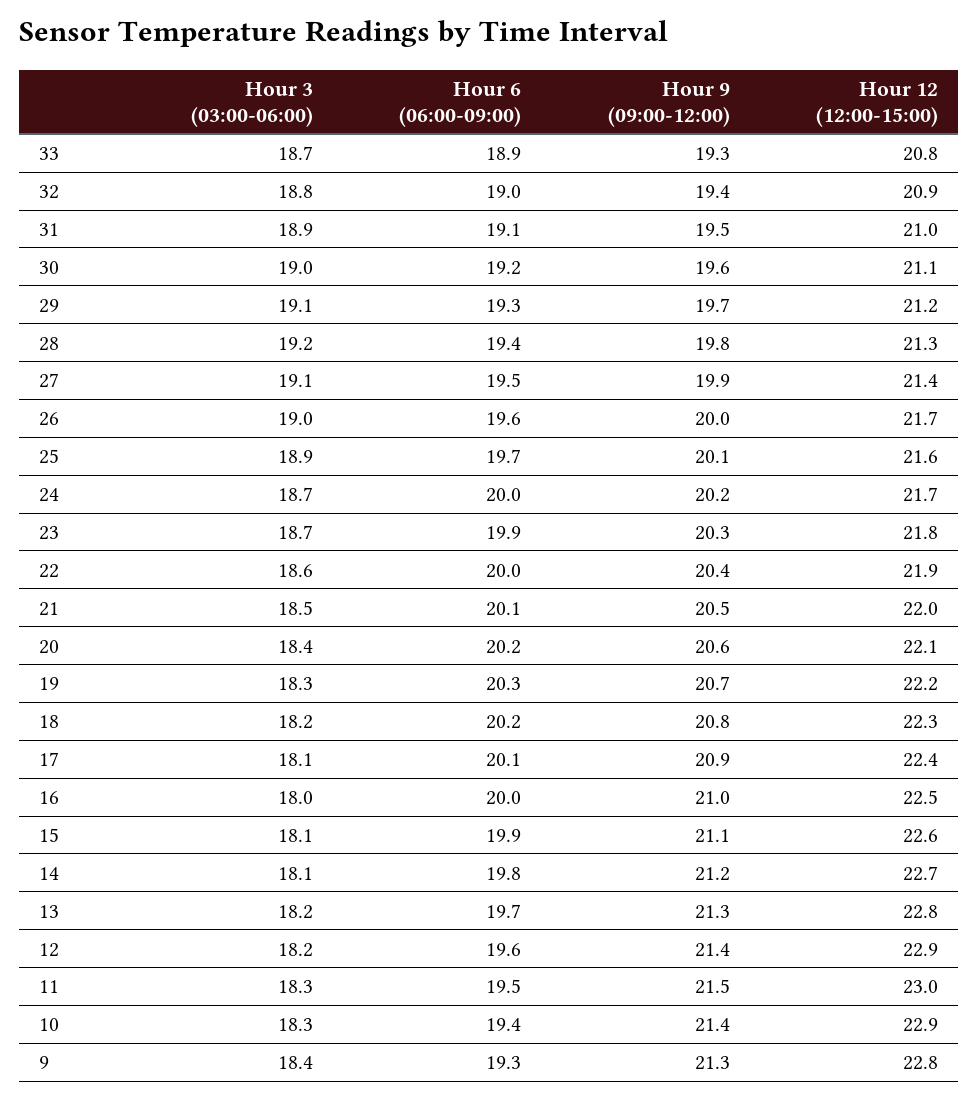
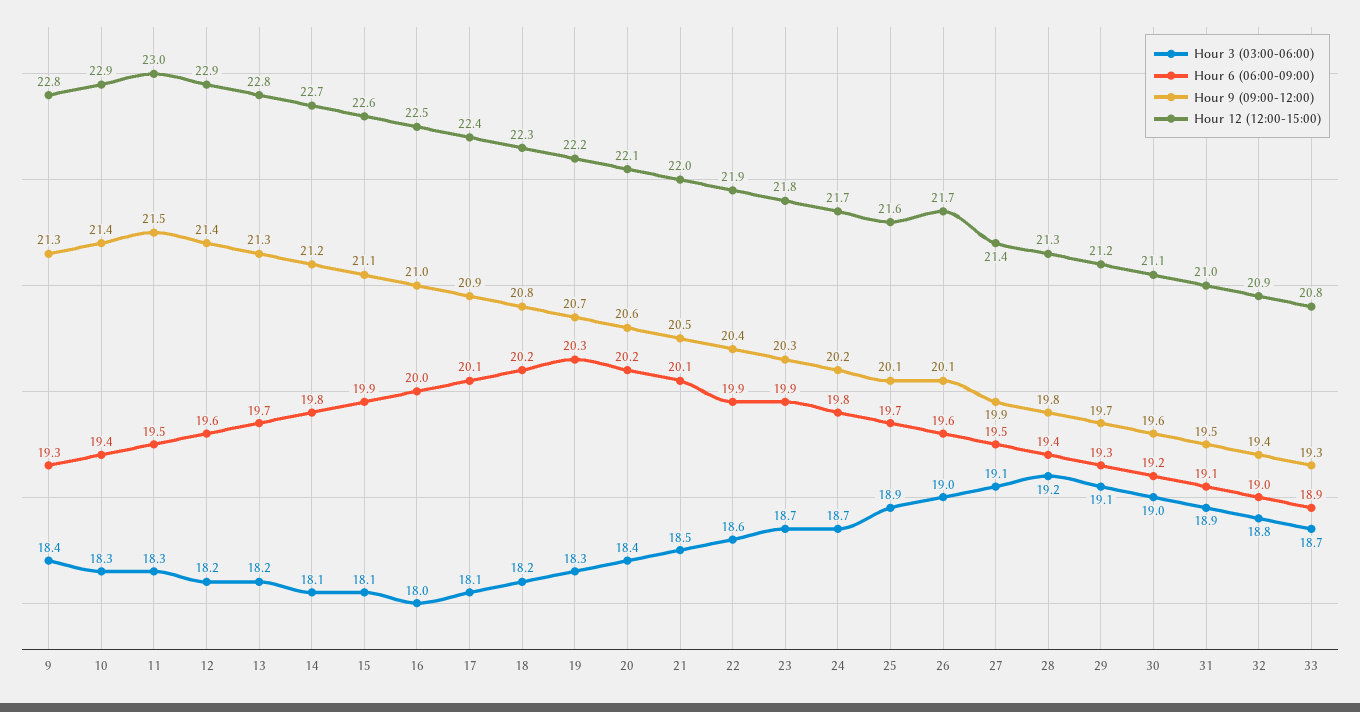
Hour 9 (09:00-12:00), 26: 20 -> 20.1
Hour 6 (06:00-09:00), 24: 20 -> 19.8
Hour 6 (06:00-09:00), 22: 20 -> 19.9

